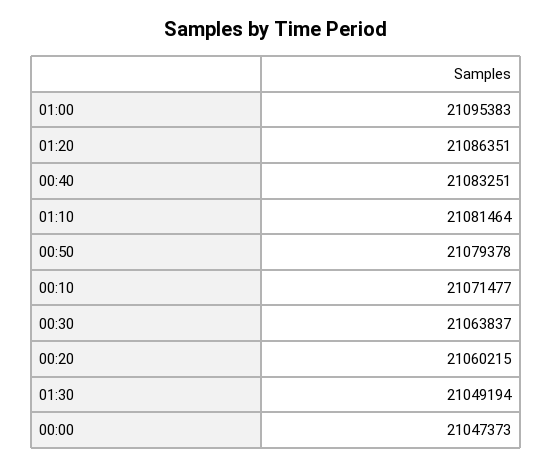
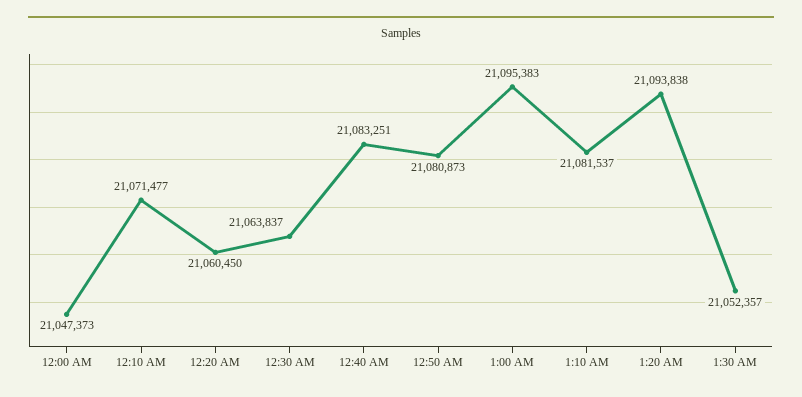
01:20: 21086351 -> 21093838
01:10: 21081464 -> 21081537
00:50: 21079378 -> 21080873
00:20: 21060215 -> 21060450
01:30: 21049194 -> 21052357

